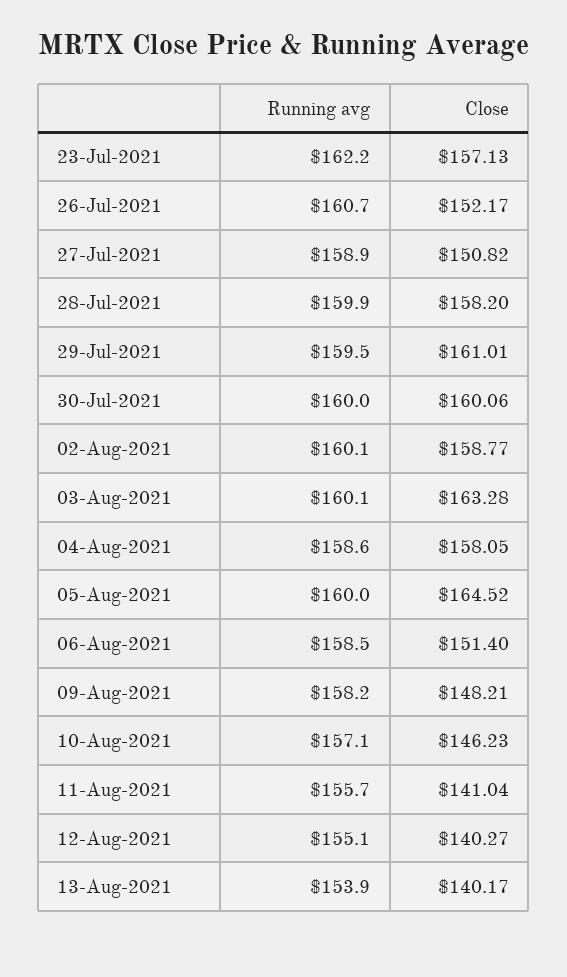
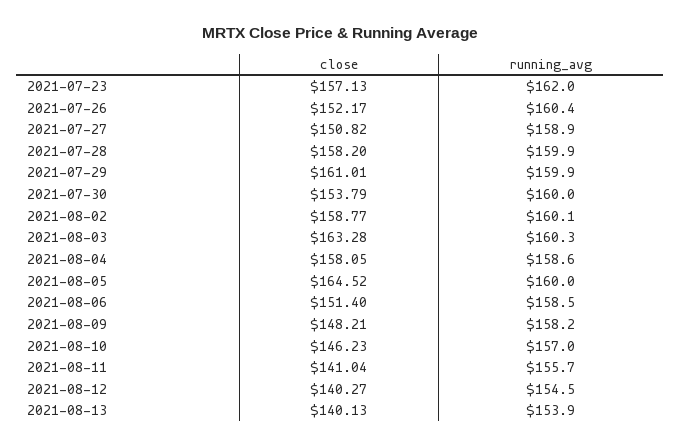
Running avg, 23-Jul-2021: 162.2 -> 162
Running avg, 26-Jul-2021: 160.7 -> 160.4
Running avg, 29-Jul-2021: 159.5 -> 159.9
Close, 30-Jul-2021: 160.06 -> 153.79
Running avg, 03-Aug-2021: 160.1 -> 160.3
Running avg, 10-Aug-2021: 157.1 -> 157
Running avg, 12-Aug-2021: 155.1 -> 154.5
Close, 13-Aug-2021: 140.17 -> 140.13

